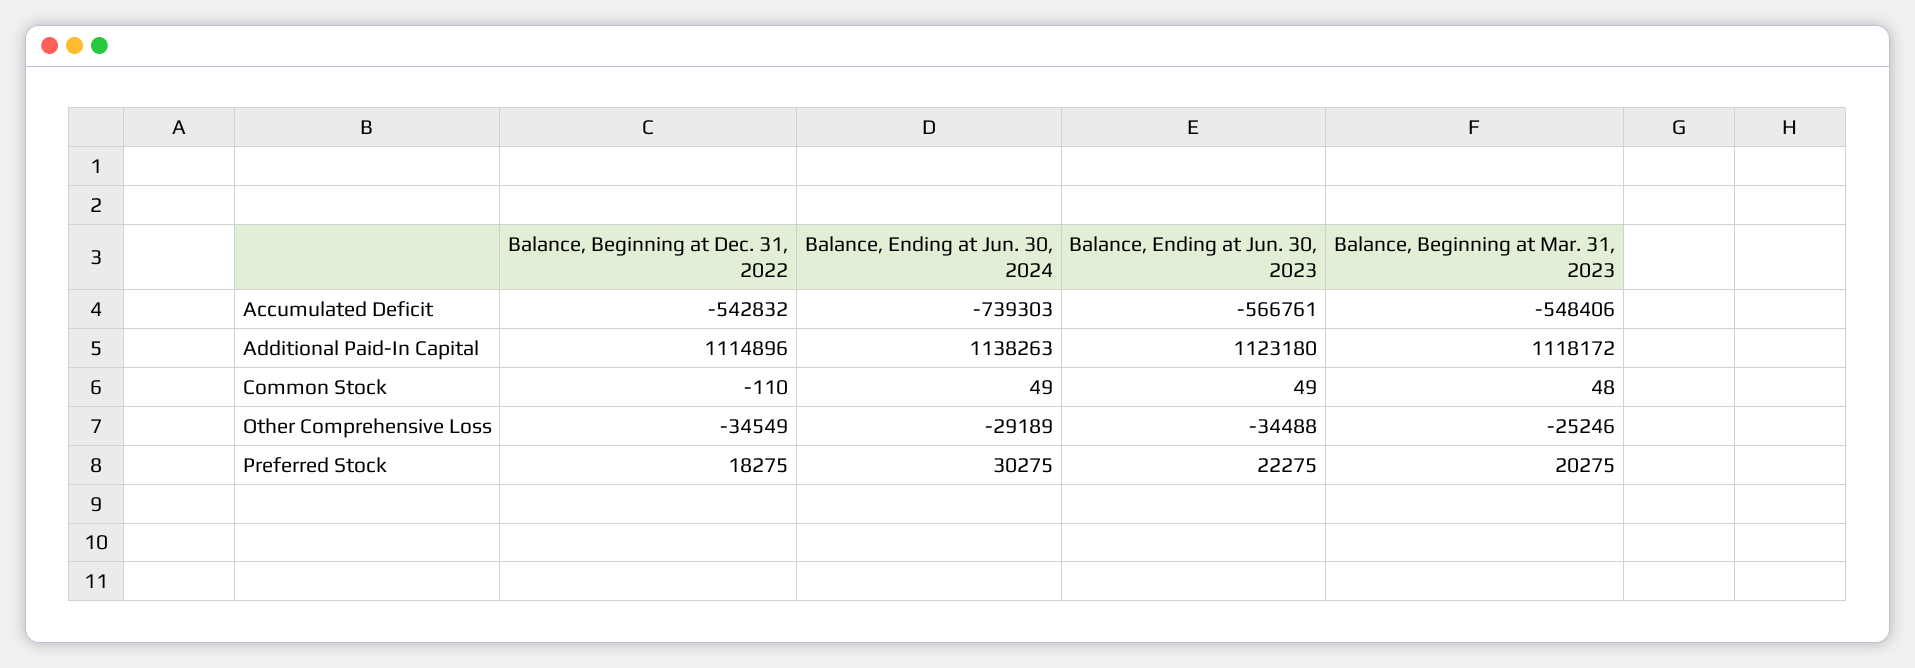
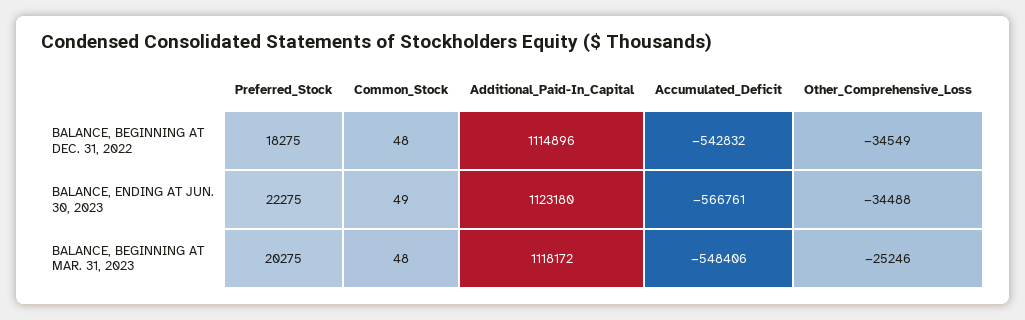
Balance, Ending at Jun. 30, 2024, Accumulated Deficit: -739303 -> none
Balance, Ending at Jun. 30, 2024, Additional Paid-In Capital: 1138263 -> none
Balance, Beginning at Dec. 31, 2022, Common Stock: -110 -> 48
Balance, Ending at Jun. 30, 2024, Common Stock: 49 -> none
Balance, Ending at Jun. 30, 2024, Other Comprehensive Loss: -29189 -> none
Balance, Ending at Jun. 30, 2024, Preferred Stock: 30275 -> none

